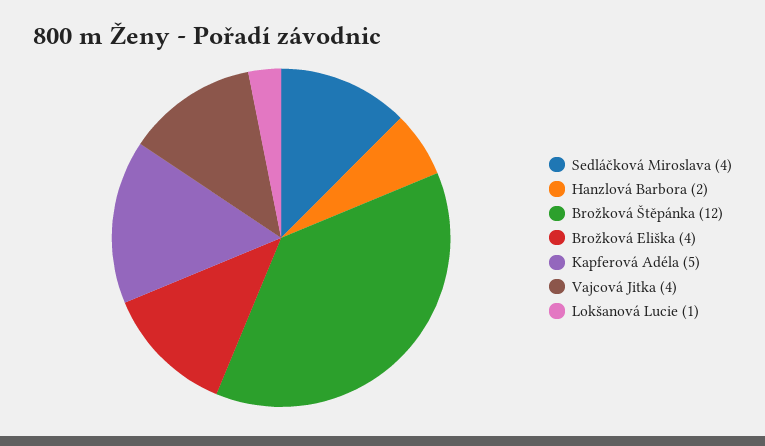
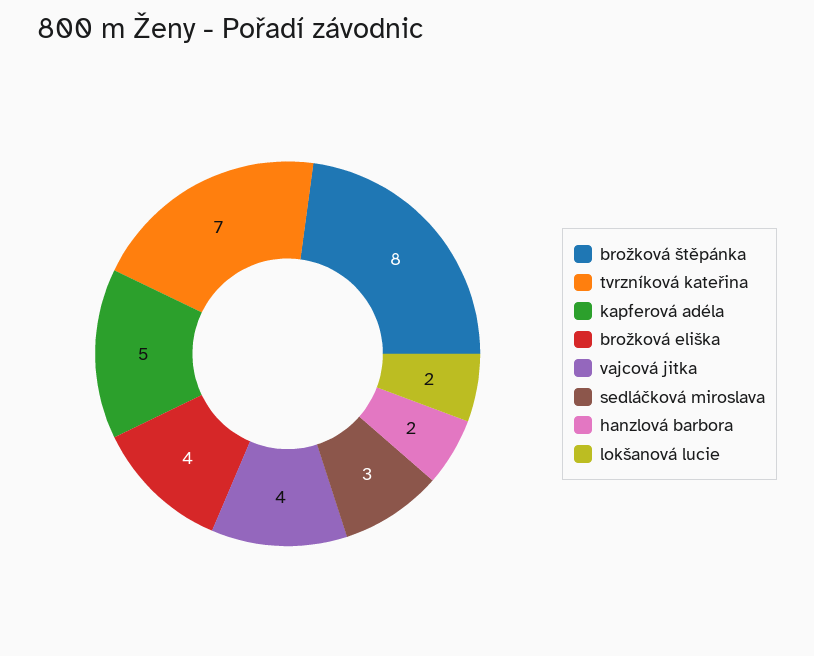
Sedláčková Miroslava: 4 -> 3
Brožková Štěpánka: 12 -> 8
Lokšanová Lucie: 1 -> 2
tvrzníková kateřina: none -> 7

